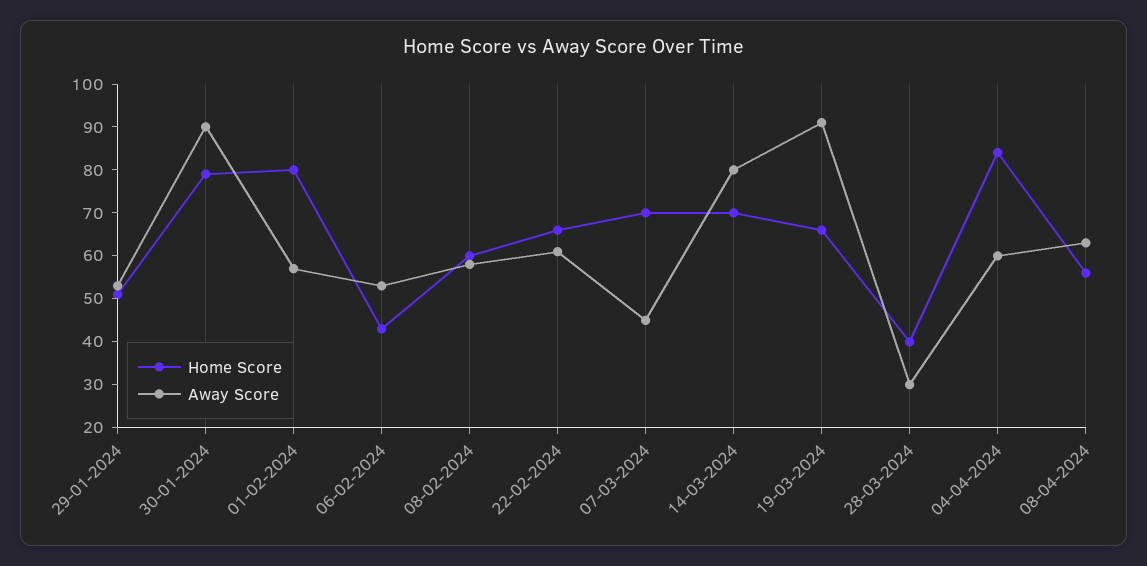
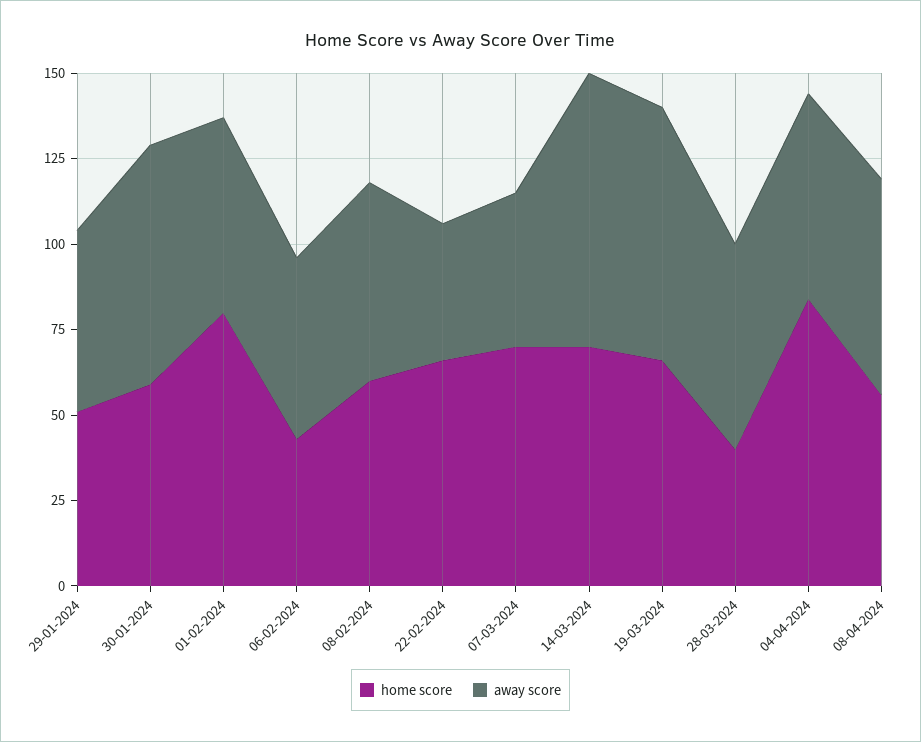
Home Score, 30-01-2024: 80 -> 60
Away Score, 30-01-2024: 90 -> 70
Away Score, 22-02-2024: 60 -> 40
Away Score, 19-03-2024: 90 -> 75
Away Score, 28-03-2024: 30 -> 60

